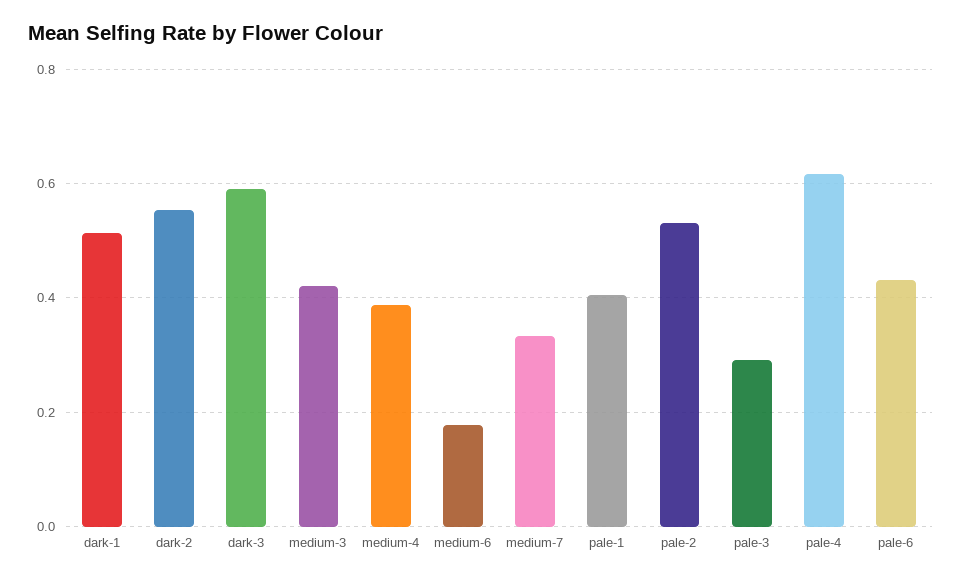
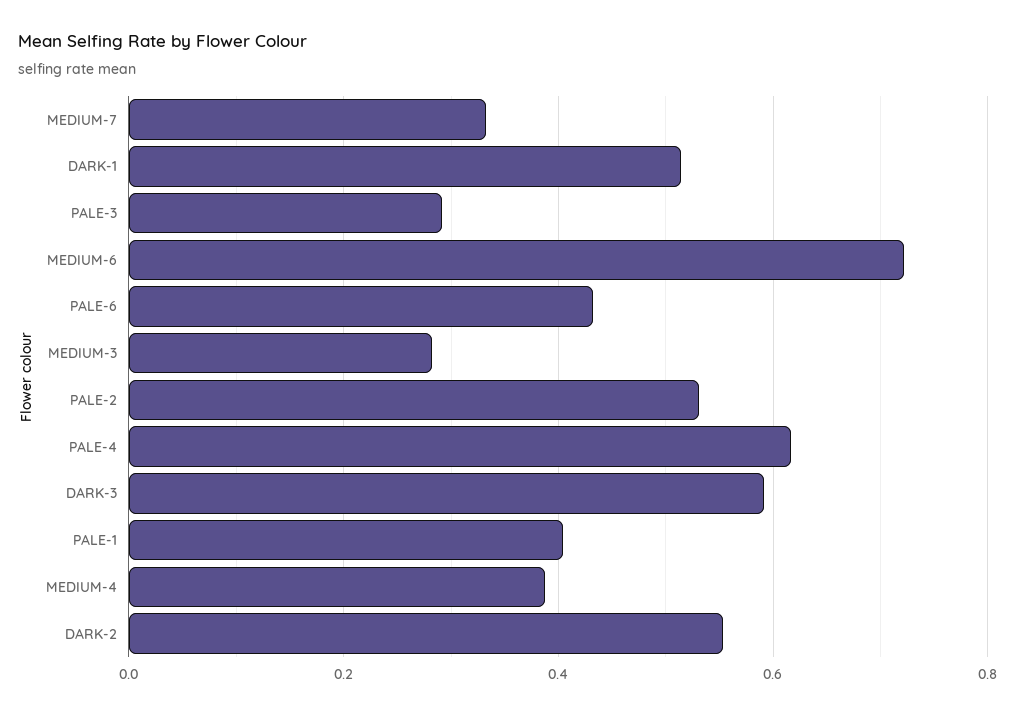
medium-3: 0.42 -> 0.28
medium-6: 0.18 -> 0.72

